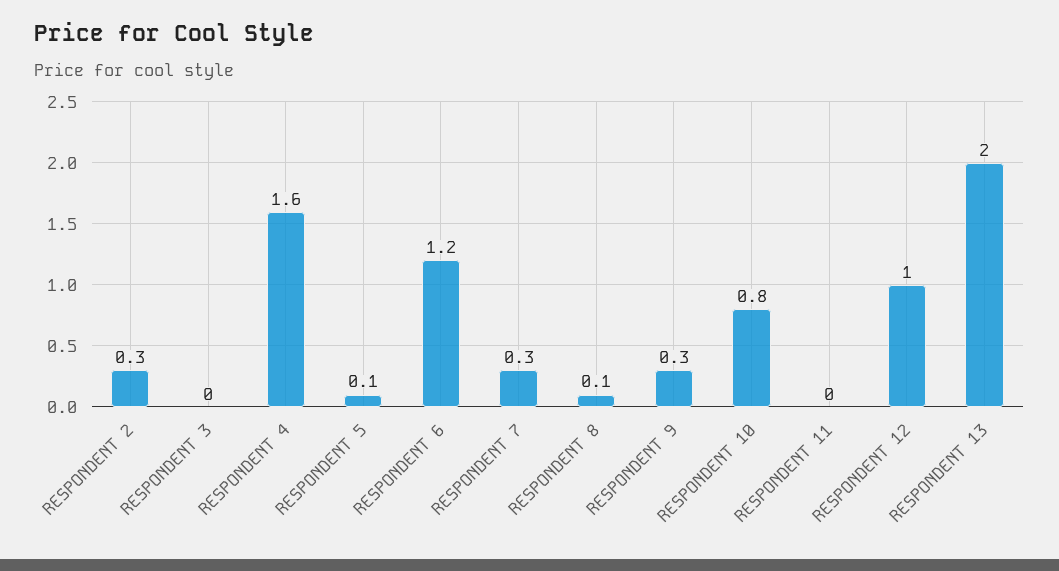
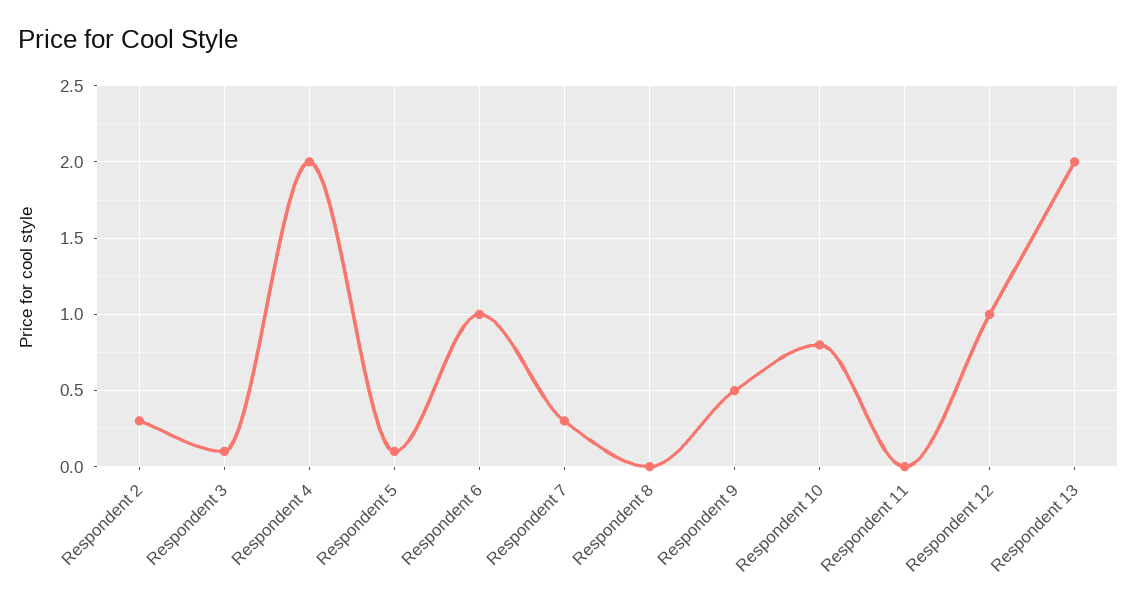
RESPONDENT 3: 0 -> 0.1
RESPONDENT 4: 1.6 -> 2
RESPONDENT 6: 1.2 -> 1
RESPONDENT 8: 0.1 -> 0
RESPONDENT 9: 0.3 -> 0.5

